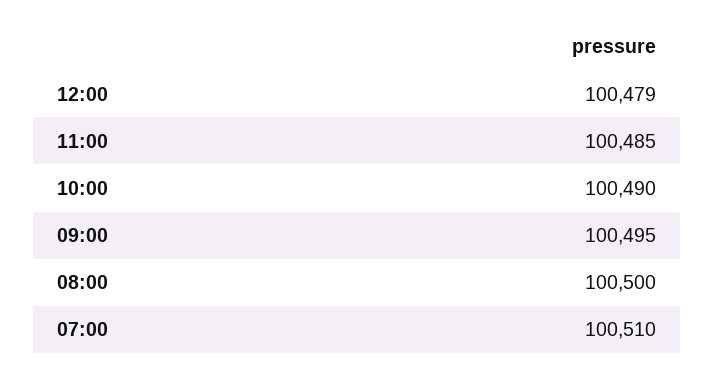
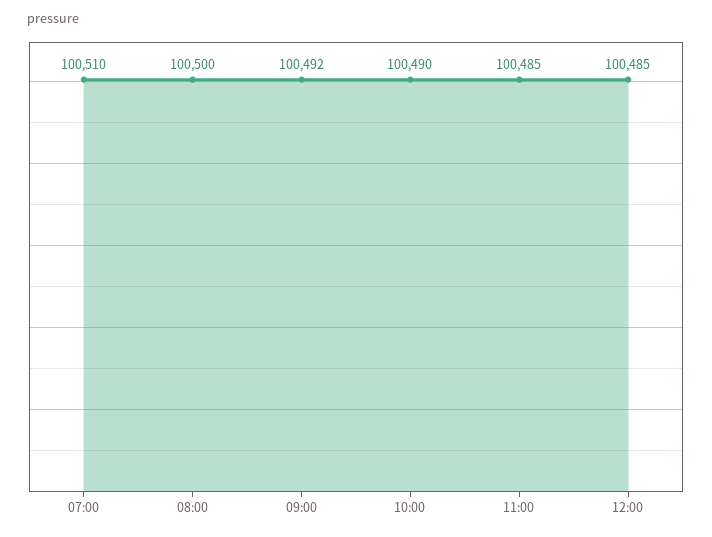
12:00: 100479 -> 100485
09:00: 100495 -> 100492

